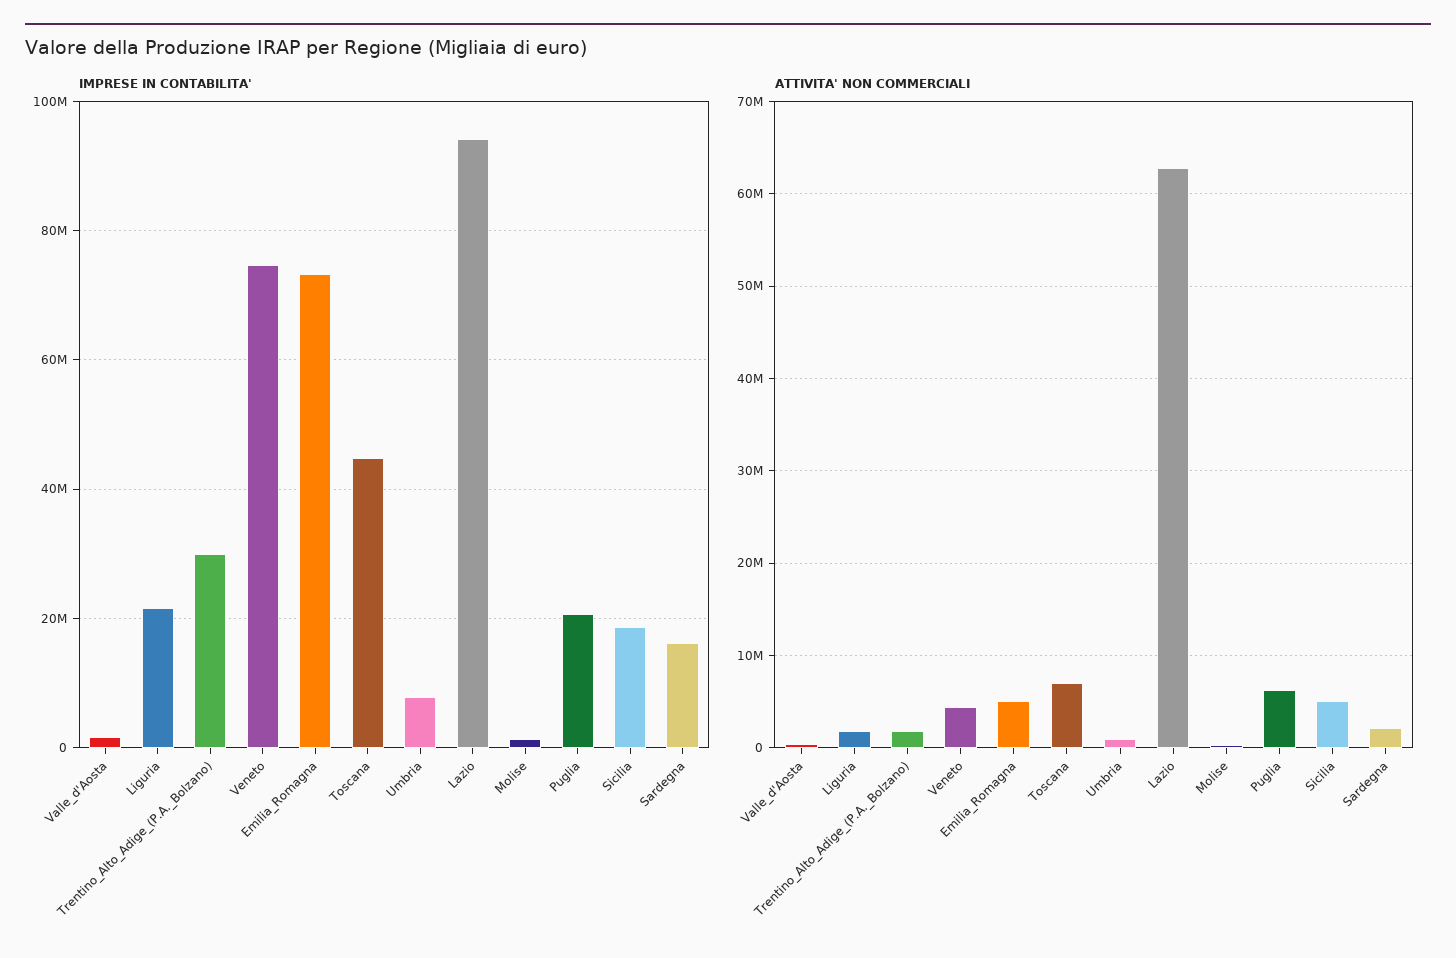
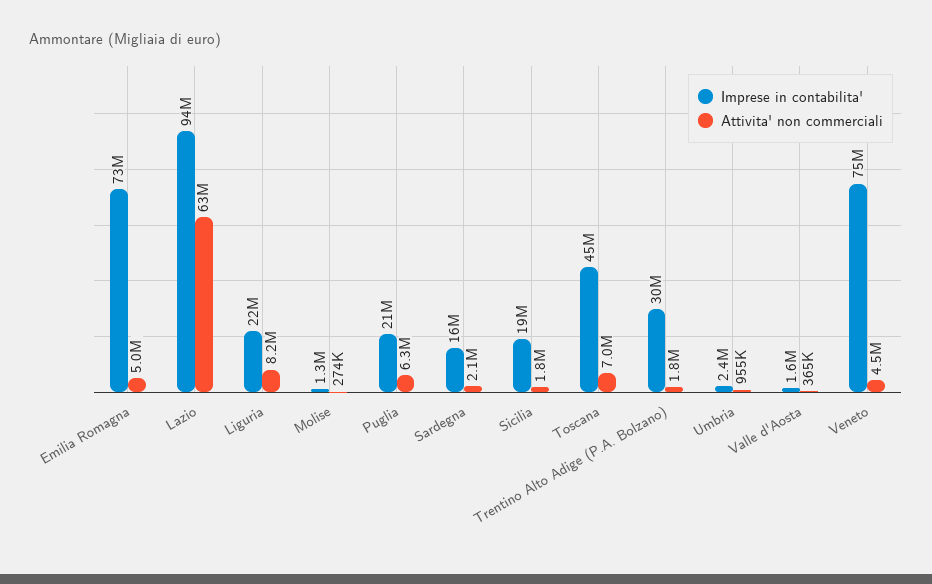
IMPRESE IN CONTABILITA', Umbria: 8000000 -> 2400000
ATTIVITA' NON COMMERCIALI, Liguria: 2000000 -> 8200000
ATTIVITA' NON COMMERCIALI, Sicilia: 5000000 -> 1800000

